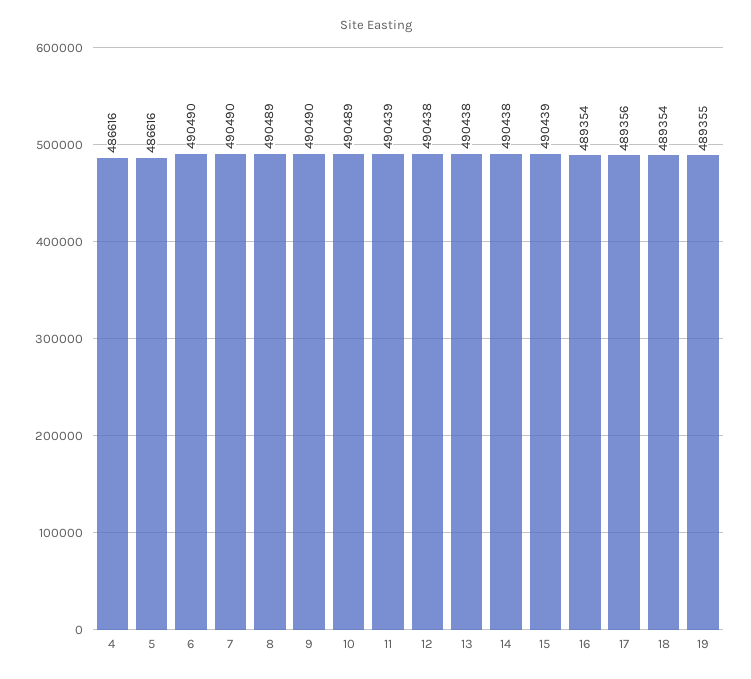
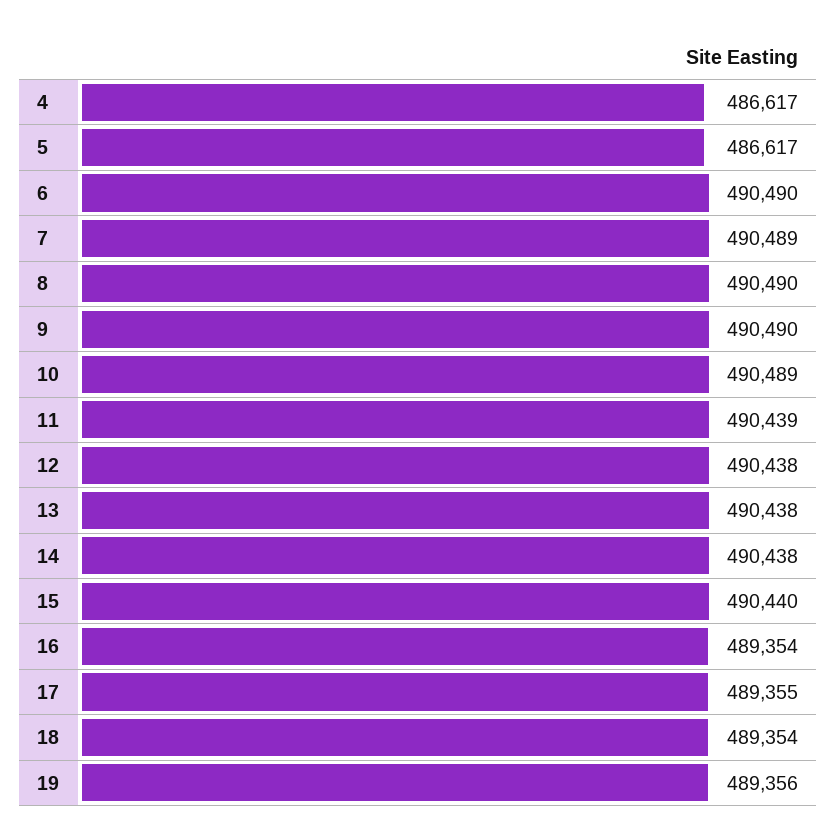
4: 486616 -> 486617
5: 486616 -> 486617
7: 490490 -> 490489
8: 490489 -> 490490
15: 490439 -> 490440
17: 489356 -> 489355
19: 489355 -> 489356

